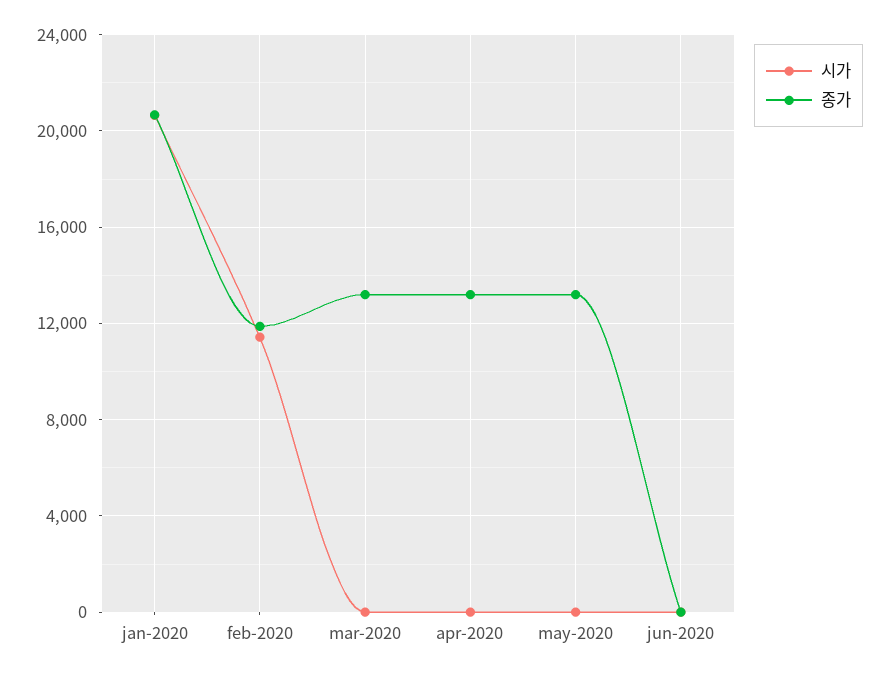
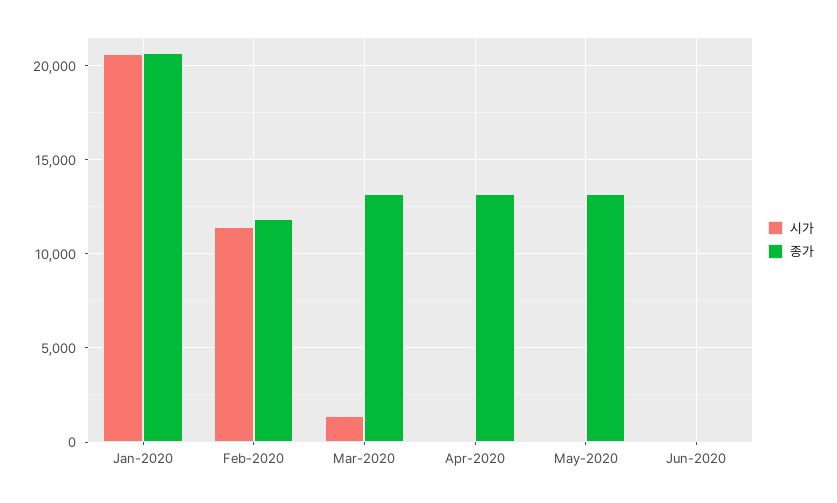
시가, mar-2020: 0 -> 1500

